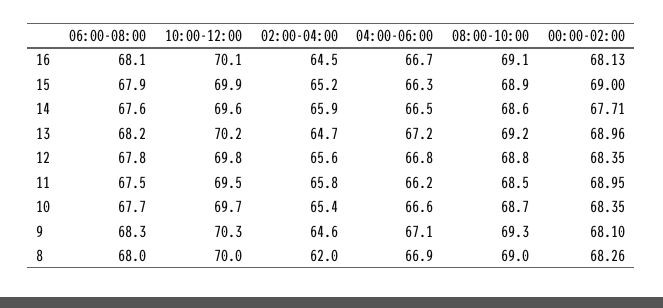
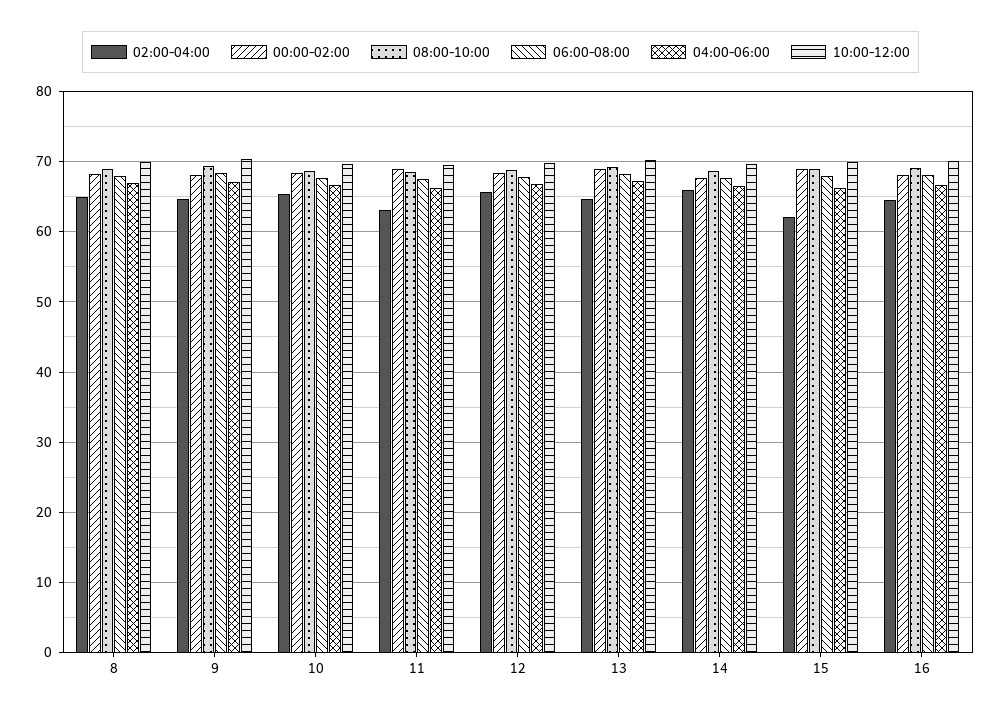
02:00-04:00, 15: 65.2 -> 62
02:00-04:00, 11: 65.8 -> 63
02:00-04:00, 8: 62 -> 65

